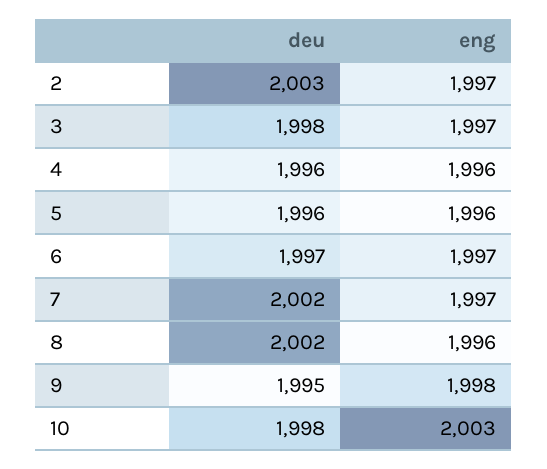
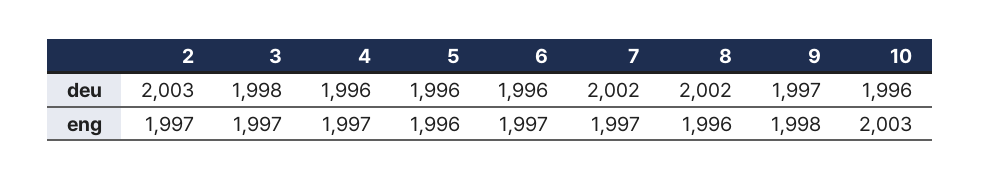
eng, 4: 1996 -> 1997
deu, 6: 1997 -> 1996
deu, 9: 1995 -> 1997
deu, 10: 1998 -> 1996

